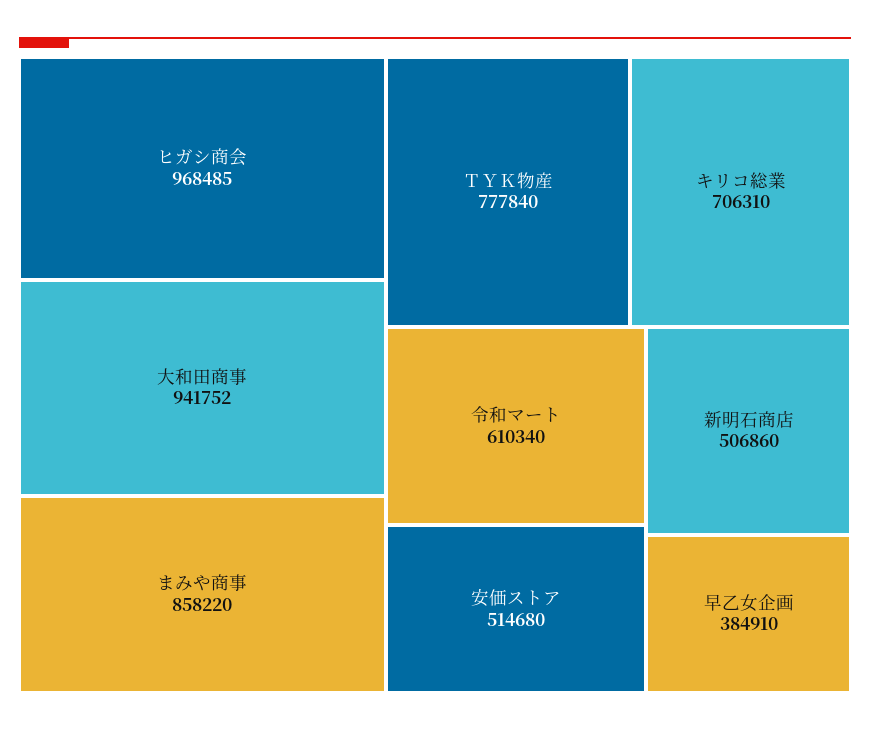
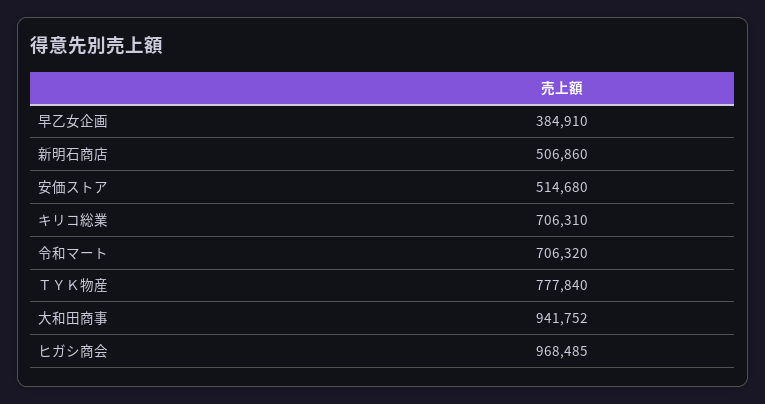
まみや商事: 858220 -> none
令和マート: 610340 -> 706320

